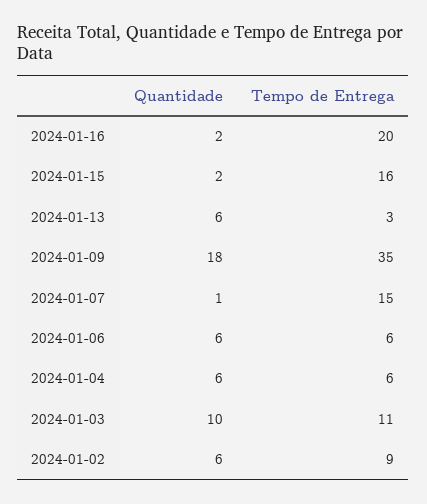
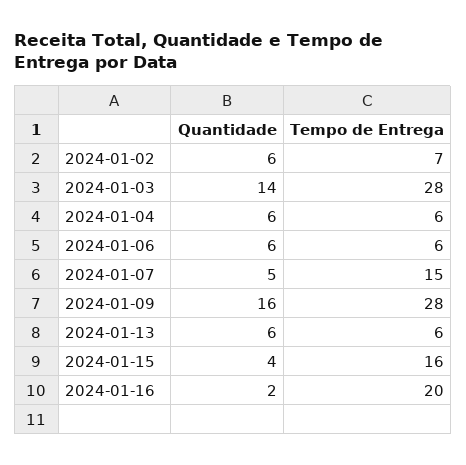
Quantidade, 2024-01-15: 2 -> 4
Tempo de Entrega, 2024-01-13: 3 -> 6
Quantidade, 2024-01-09: 18 -> 16
Tempo de Entrega, 2024-01-09: 35 -> 28
Quantidade, 2024-01-07: 1 -> 5
Quantidade, 2024-01-03: 10 -> 14
Tempo de Entrega, 2024-01-03: 11 -> 28
Tempo de Entrega, 2024-01-02: 9 -> 7

